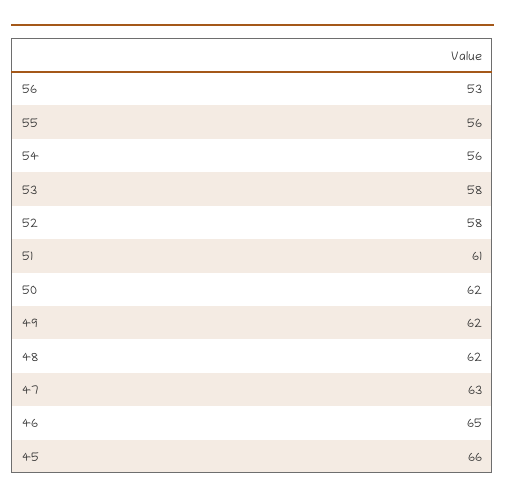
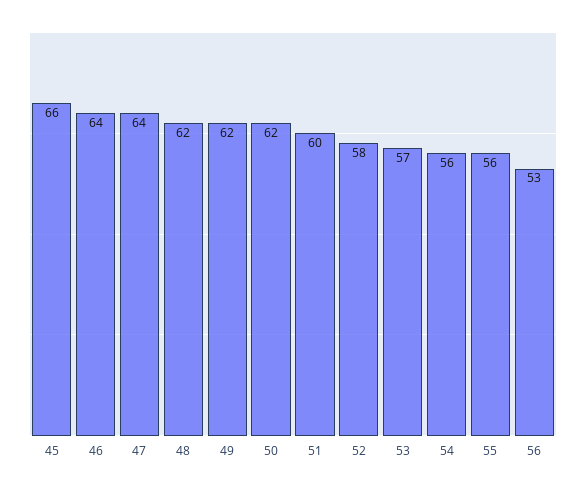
53: 58 -> 57
51: 61 -> 60
47: 63 -> 64
46: 65 -> 64

